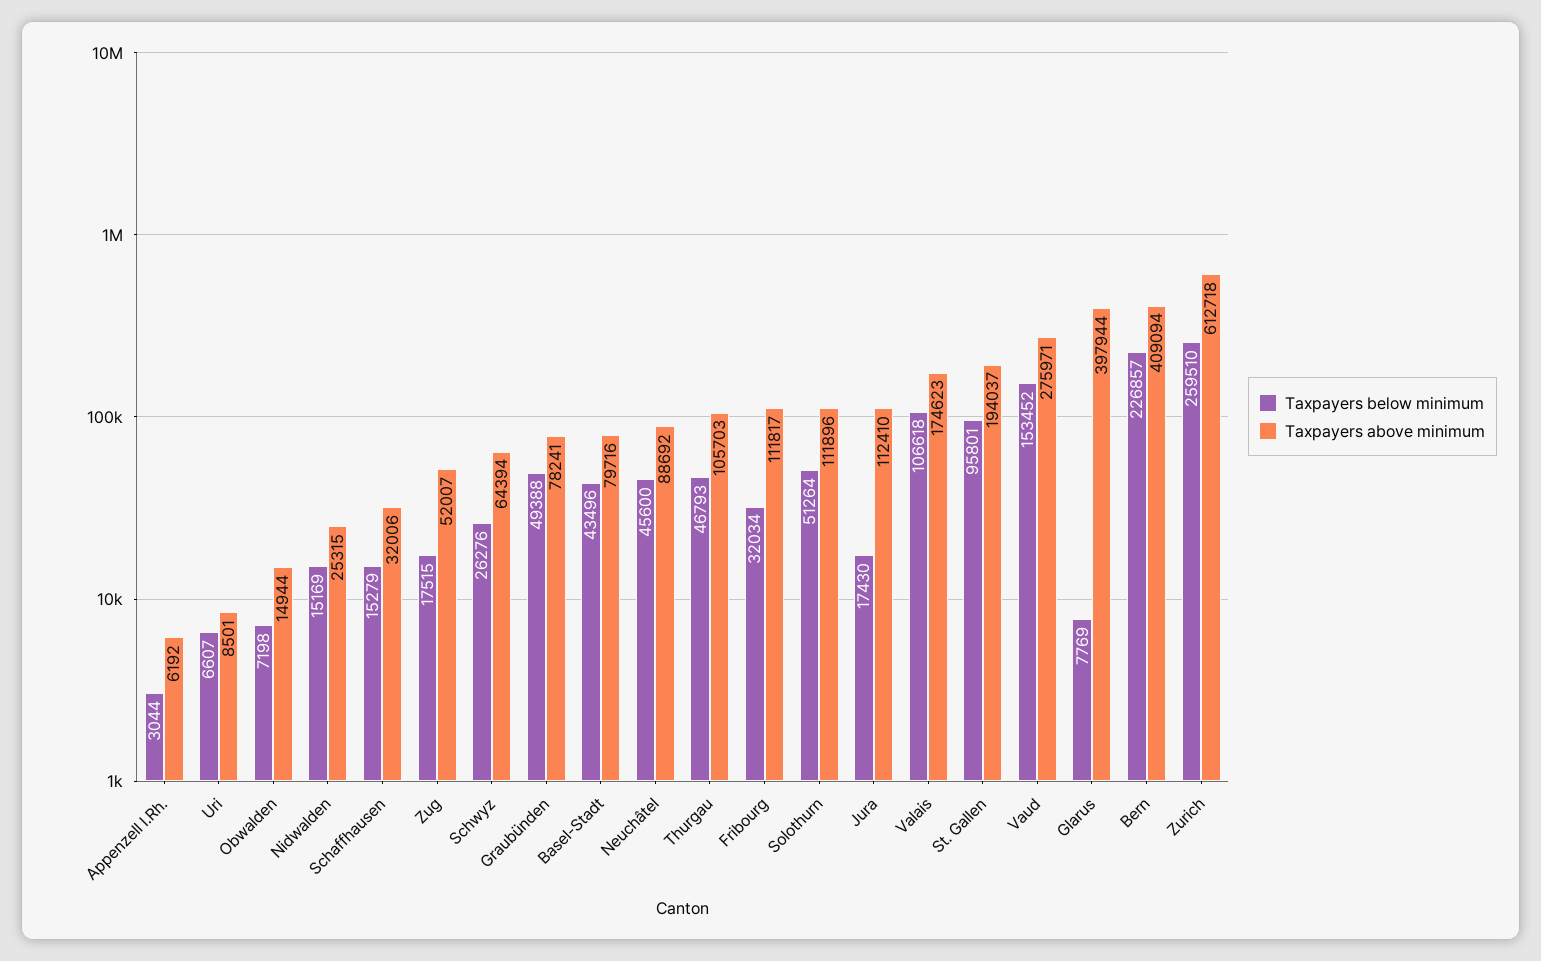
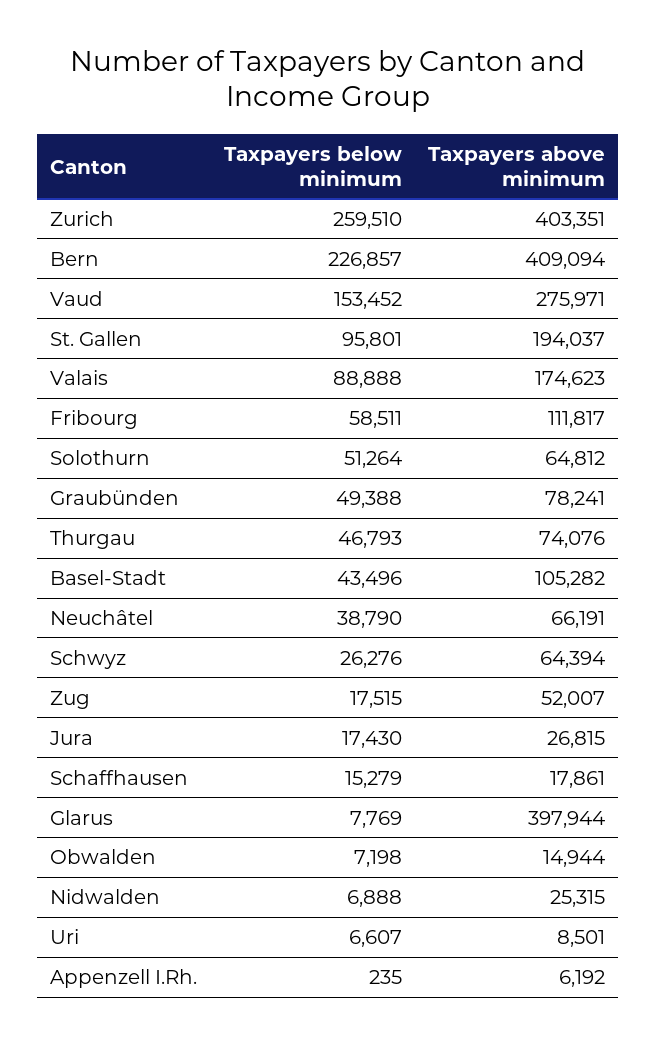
Taxpayers below minimum, Appenzell I.Rh.: 3044 -> 235
Taxpayers below minimum, Nidwalden: 15169 -> 6888
Taxpayers above minimum, Schaffhausen: 32006 -> 17861
Taxpayers above minimum, Basel-Stadt: 79716 -> 105282
Taxpayers below minimum, Neuchâtel: 45600 -> 38790
Taxpayers above minimum, Neuchâtel: 88692 -> 66191
Taxpayers above minimum, Thurgau: 105703 -> 74076
Taxpayers below minimum, Fribourg: 32034 -> 58511
Taxpayers above minimum, Solothurn: 111896 -> 64812
Taxpayers above minimum, Jura: 112410 -> 26815
Taxpayers below minimum, Valais: 106618 -> 88888
Taxpayers above minimum, Zurich: 612718 -> 403351

